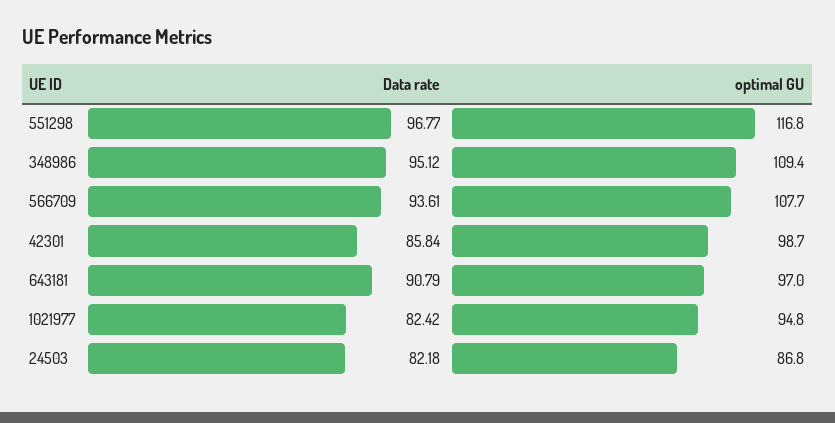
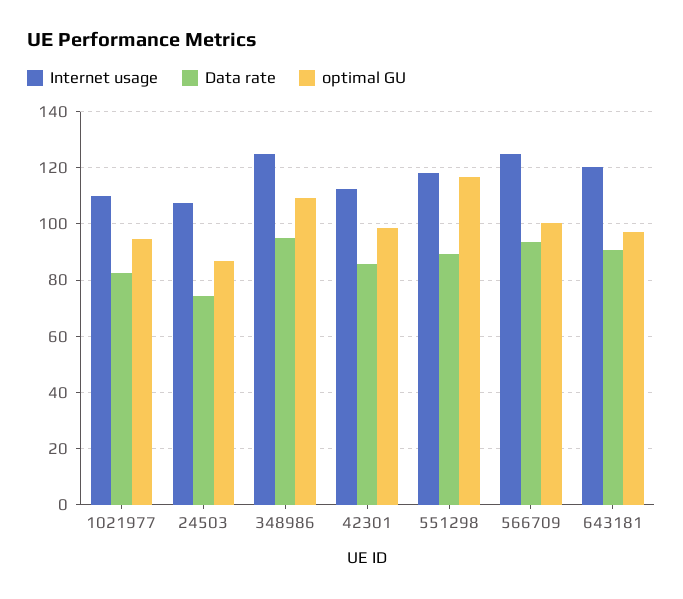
Data rate, 551298: 96.77 -> 90
optimal GU, 566709: 107.7 -> 100
Data rate, 24503: 82.18 -> 75
Internet usage, 1021977: none -> 110
Internet usage, 24503: none -> 107.5
Internet usage, 348986: none -> 125
Internet usage, 42301: none -> 112.5
Internet usage, 551298: none -> 117.5
Internet usage, 566709: none -> 125
Internet usage, 643181: none -> 120

